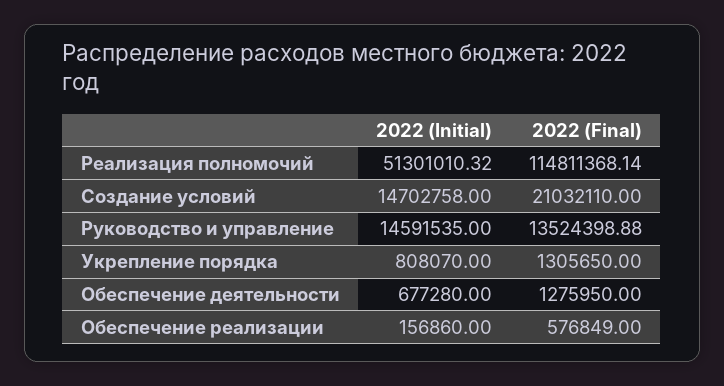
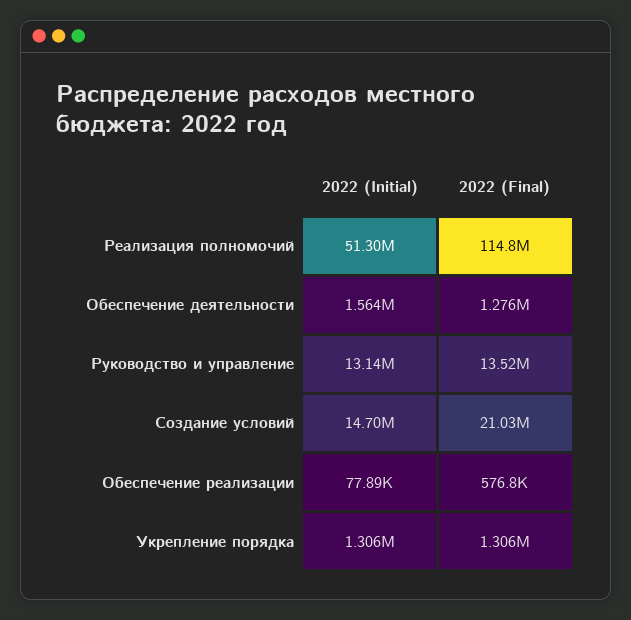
2022 (Initial), Руководство и управление: 14591535 -> 13140000
2022 (Initial), Укрепление порядка: 808070 -> 1306000
2022 (Initial), Обеспечение деятельности: 677280 -> 1564000
2022 (Initial), Обеспечение реализации: 156860 -> 77890

